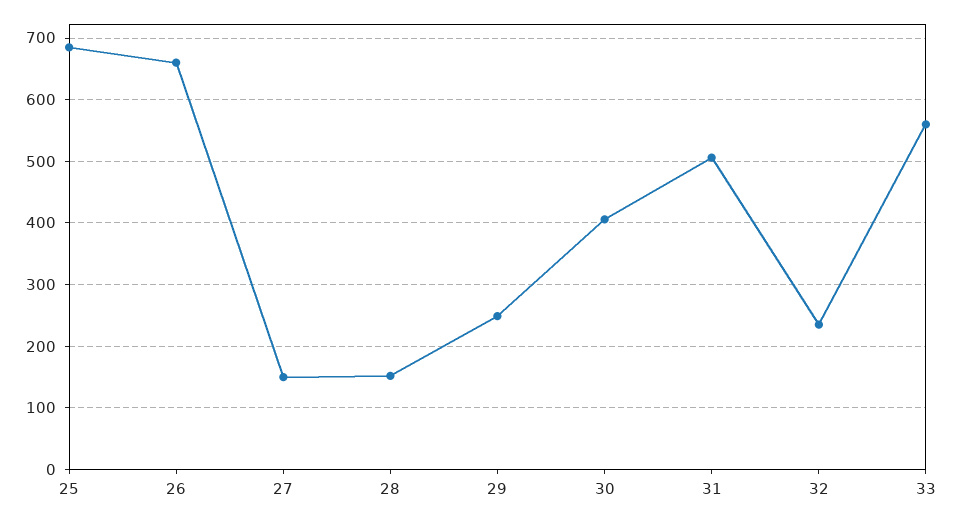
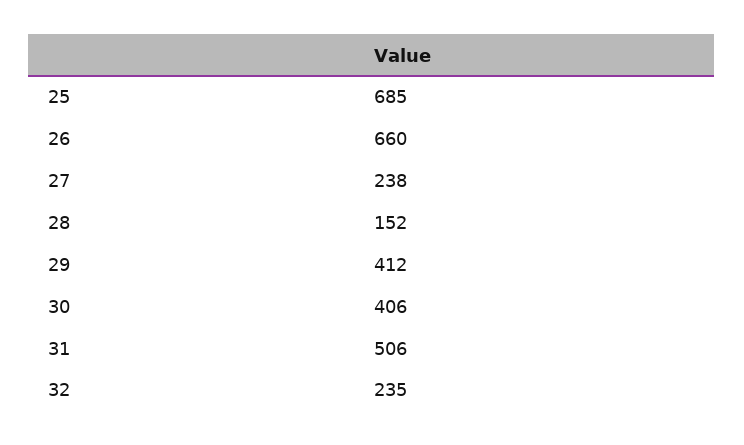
27: 150 -> 238
29: 250 -> 412
33: 560 -> none

